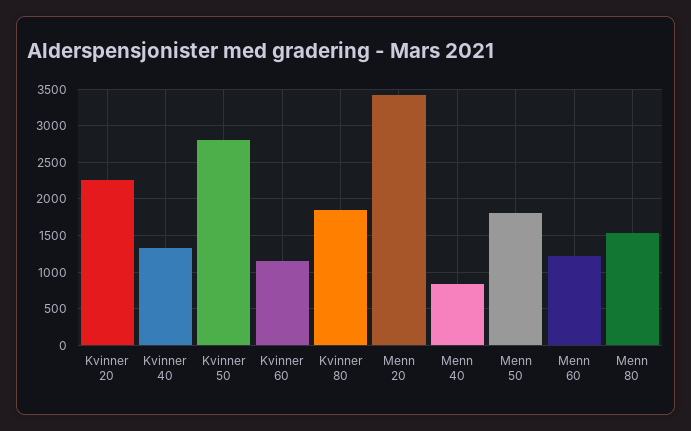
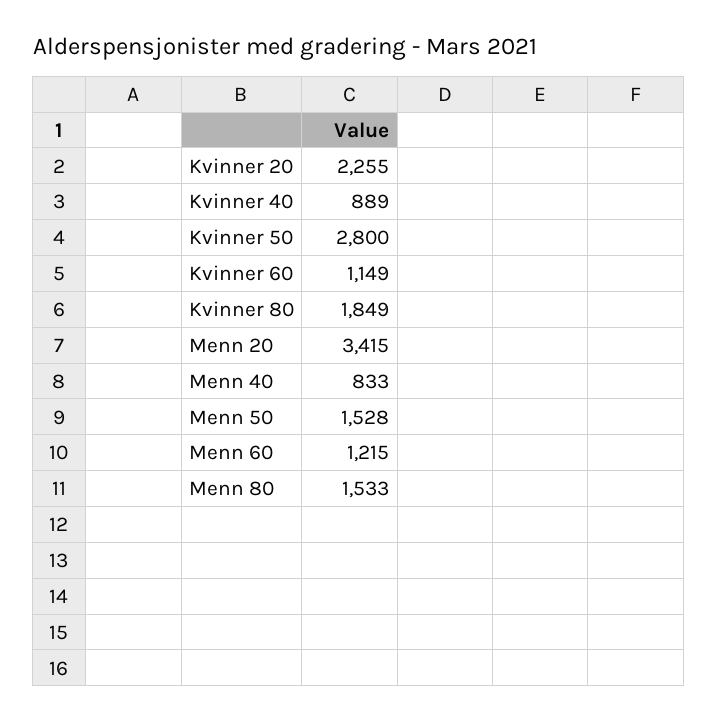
Kvinner 40: 1300 -> 889
Menn 50: 1800 -> 1528

